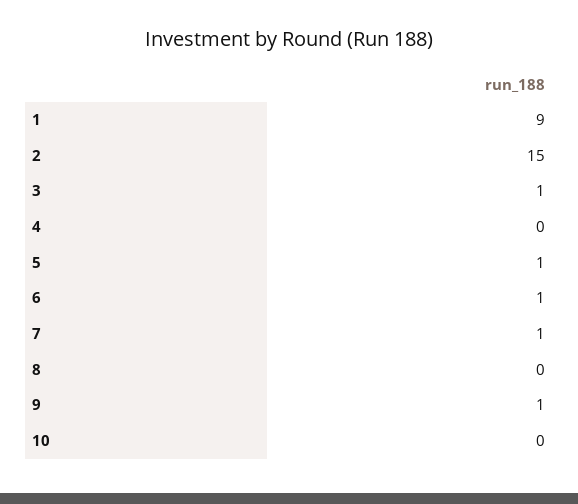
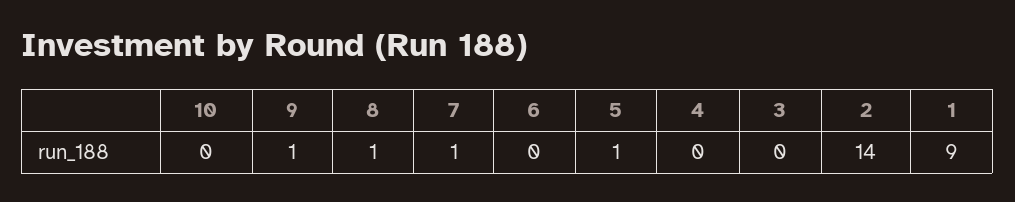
2: 15 -> 14
3: 1 -> 0
6: 1 -> 0
8: 0 -> 1

